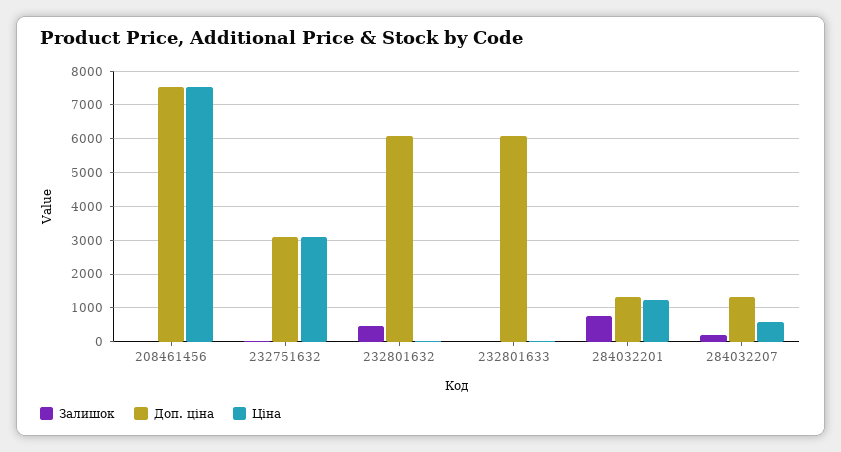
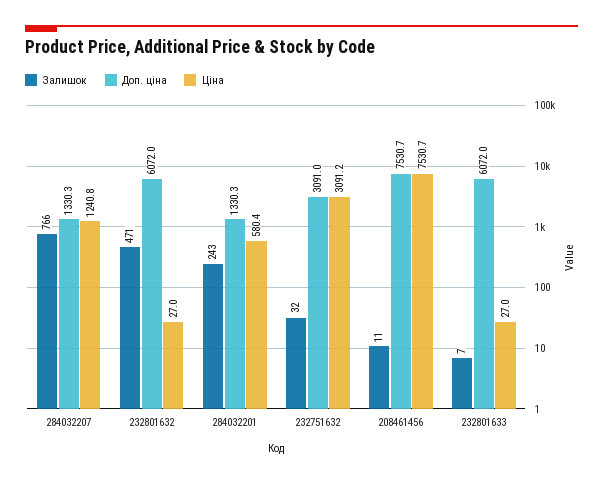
Залишок, 284032201: 800 -> 243
Ціна, 284032201: 1200 -> 580.4
Залишок, 284032207: 200 -> 766
Ціна, 284032207: 600 -> 1240.8

